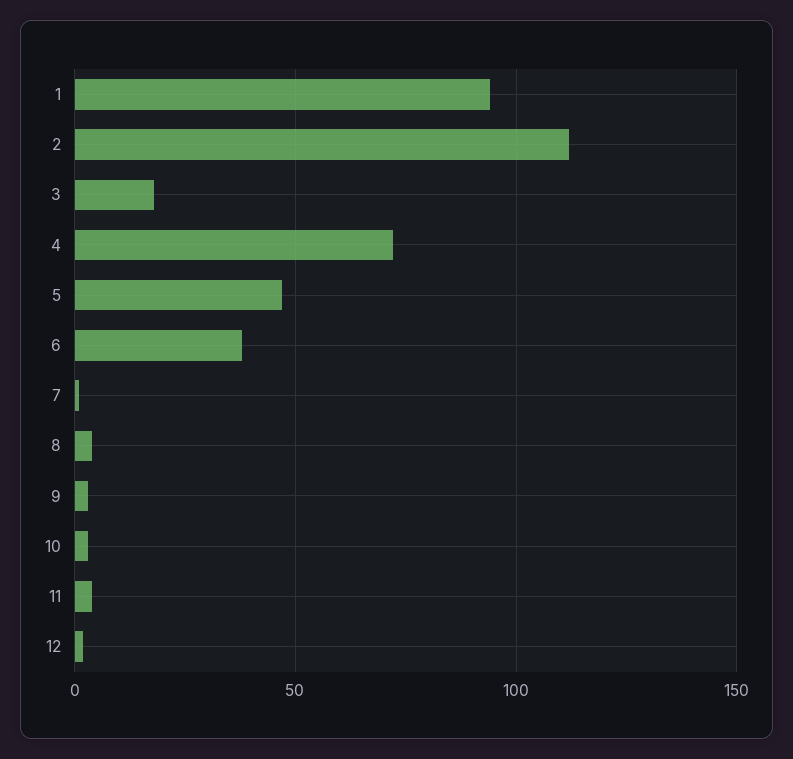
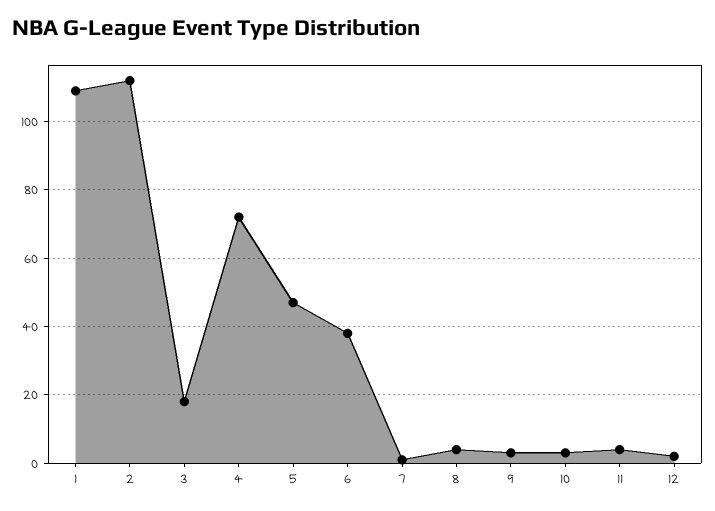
1: 95 -> 110

